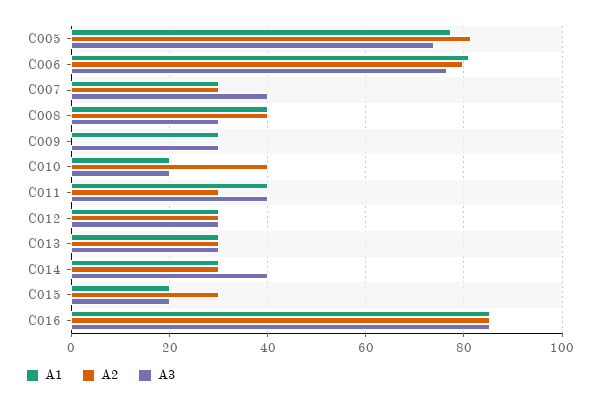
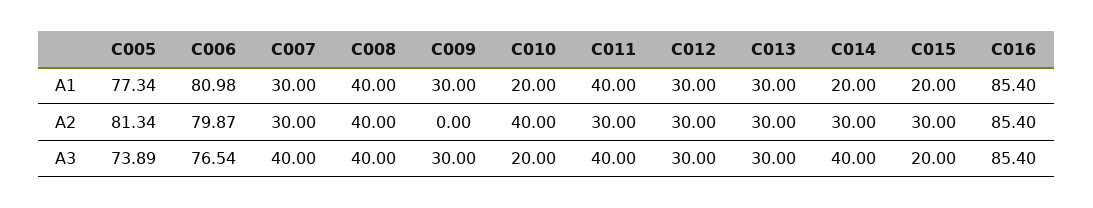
A3, C008: 30 -> 40
A1, C014: 30 -> 20

